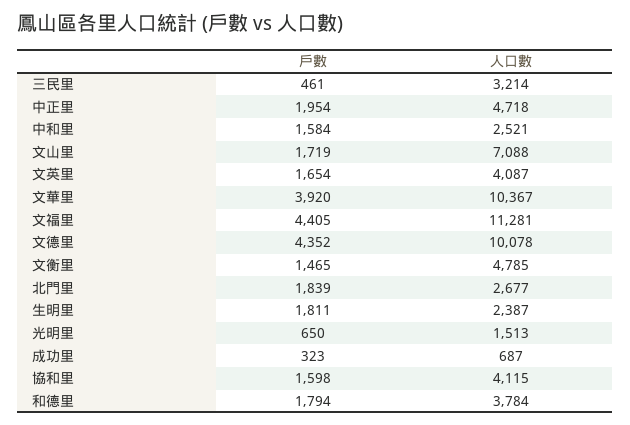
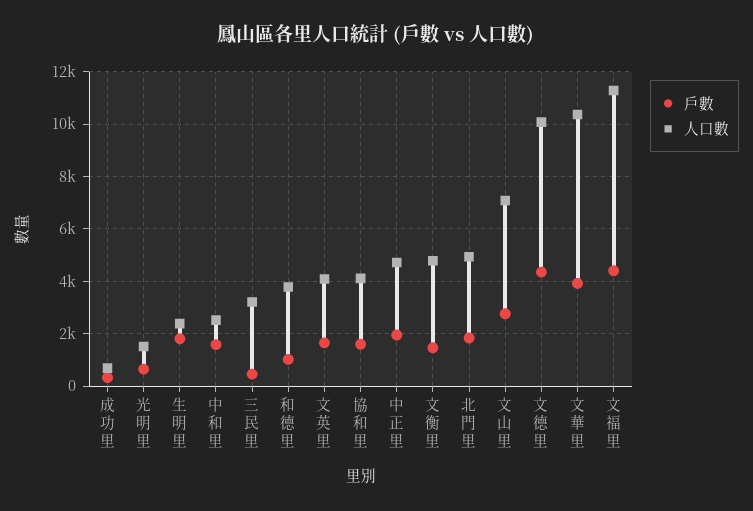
戶數, 文山里: 1719 -> 2750
人口數, 北門里: 2677 -> 5000
戶數, 和德里: 1794 -> 1000

